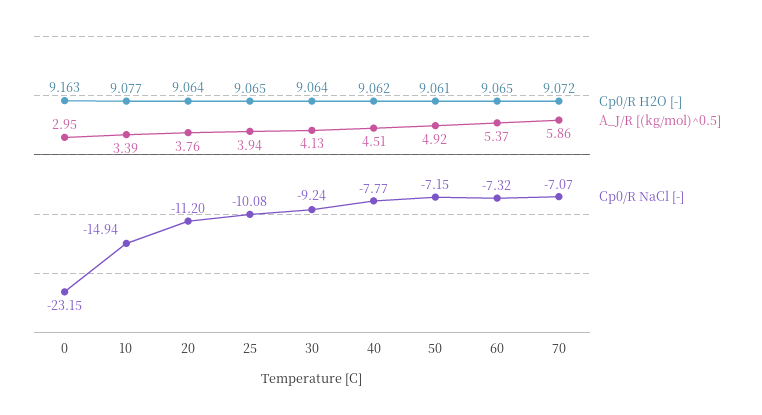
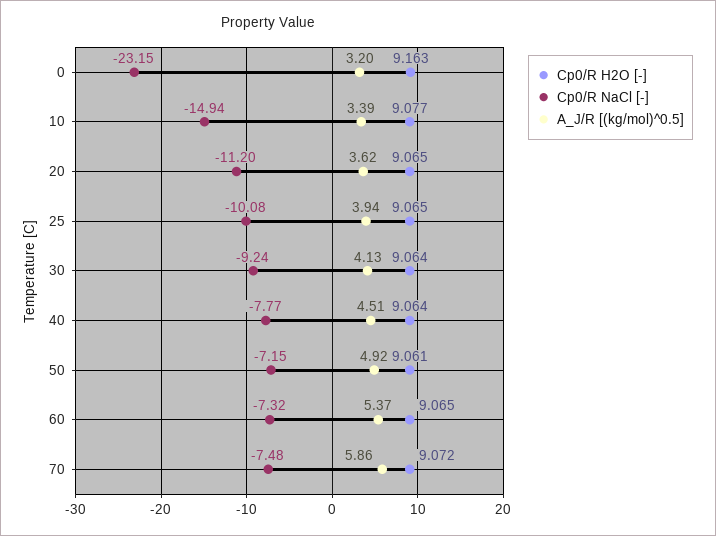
A_J/R [(kg/mol)^0.5], 0: 2.95 -> 3.2
Cp0/R H2O [-], 20: 9.064 -> 9.065
A_J/R [(kg/mol)^0.5], 20: 3.76 -> 3.62
Cp0/R H2O [-], 40: 9.062 -> 9.064
Cp0/R NaCl [-], 70: -7.07 -> -7.48

